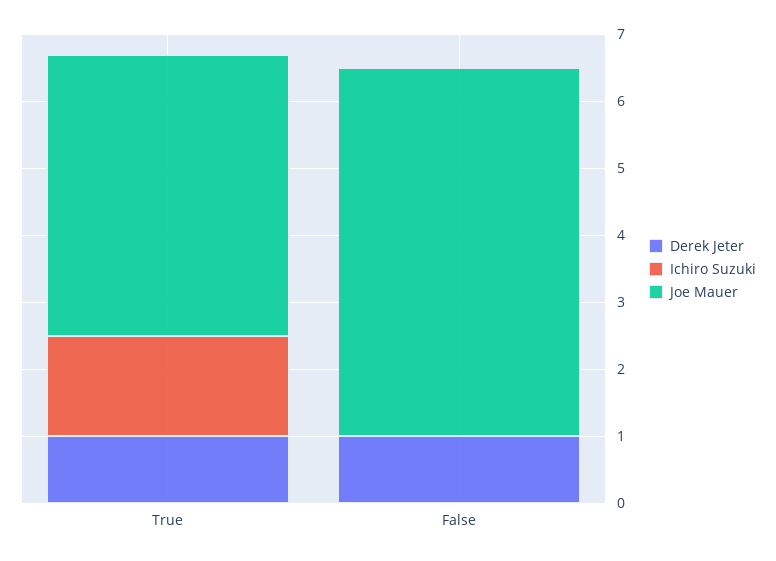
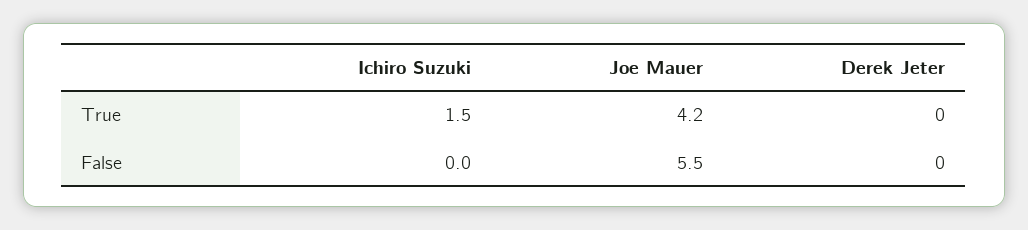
Derek Jeter, True: 1 -> 0
Derek Jeter, False: 1 -> 0

